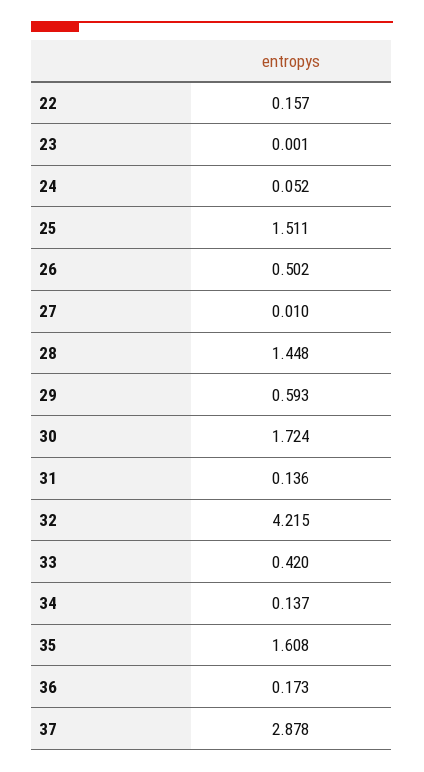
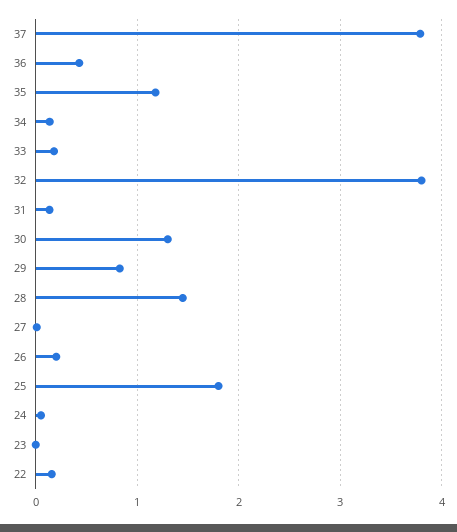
25: 1.511 -> 1.8
26: 0.502 -> 0.2
29: 0.593 -> 0.8
30: 1.724 -> 1.3
32: 4.215 -> 3.8
33: 0.42 -> 0.2
35: 1.608 -> 1.2
36: 0.173 -> 0.4
37: 2.878 -> 3.8

